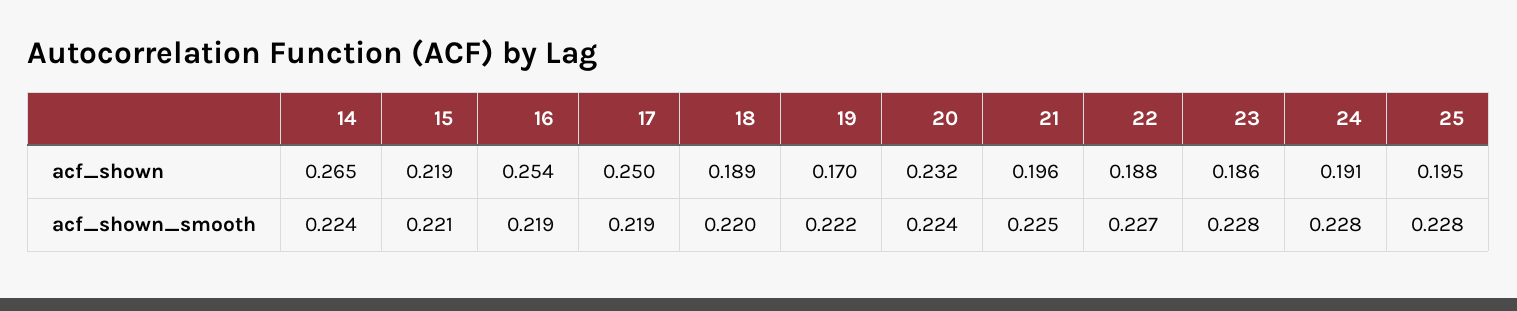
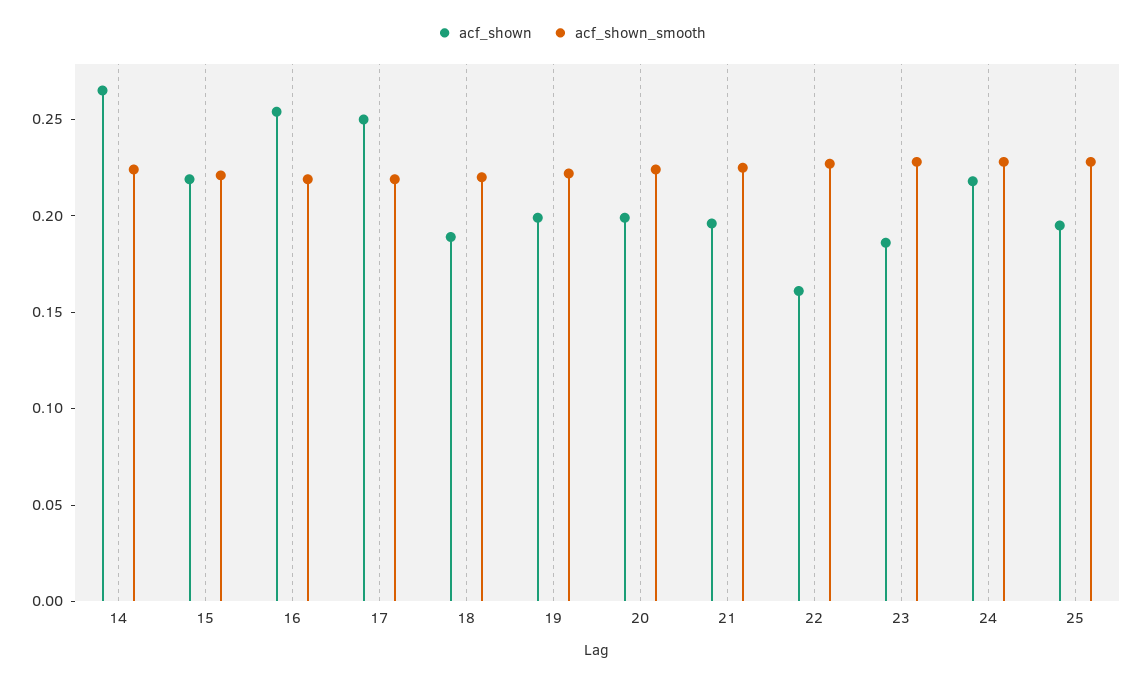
acf_shown, 19: 0.17 -> 0.2
acf_shown, 20: 0.232 -> 0.2
acf_shown, 22: 0.188 -> 0.16
acf_shown, 24: 0.191 -> 0.22

